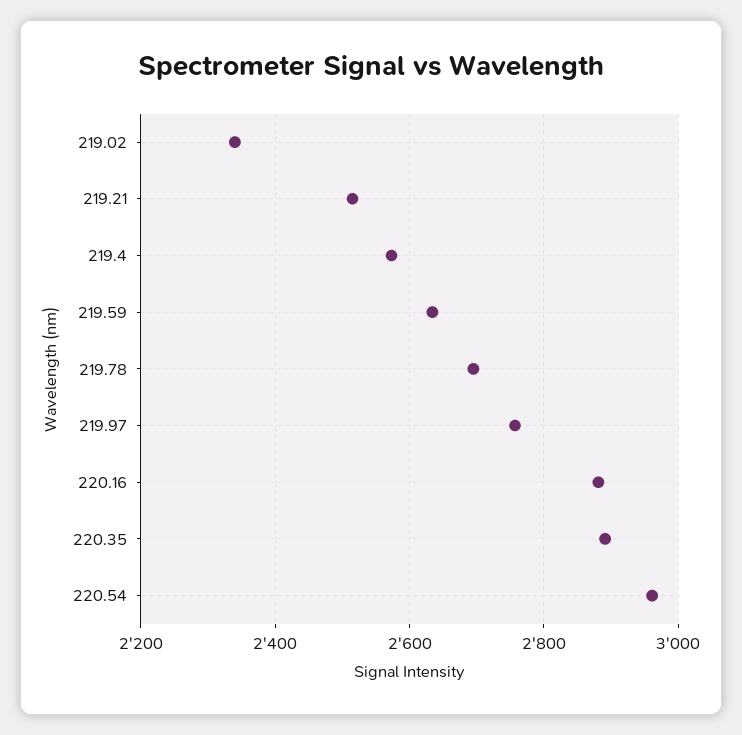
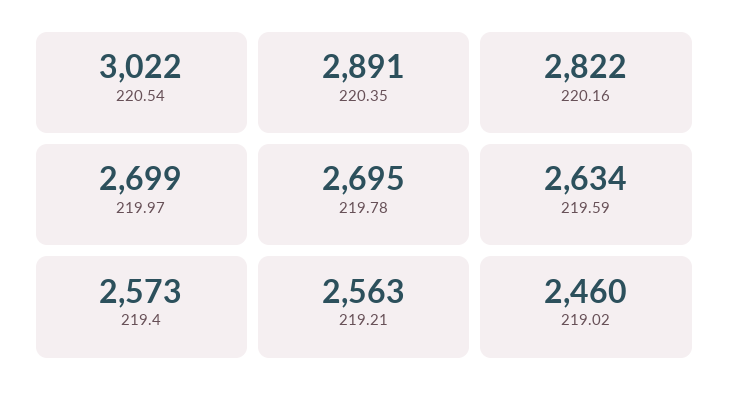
219.02: 2340 -> 2460
219.21: 2520 -> 2563
219.97: 2760 -> 2699
220.16: 2880 -> 2822
220.54: 2960 -> 3022

